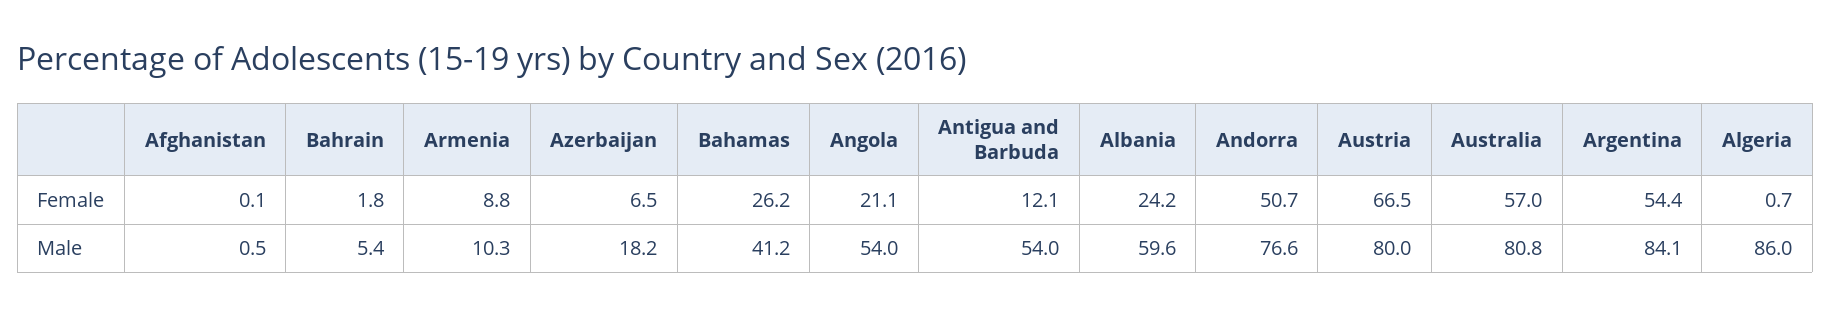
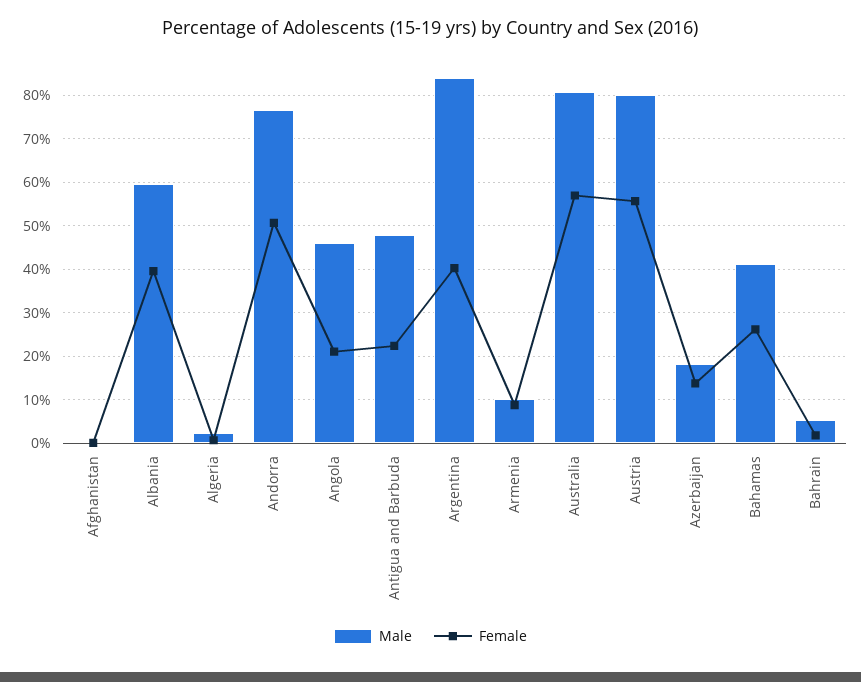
Female, Azerbaijan: 6.5 -> 14
Female, Antigua and Barbuda: 12.1 -> 22
Female, Albania: 24.2 -> 40
Female, Austria: 66.5 -> 56
Female, Argentina: 54.4 -> 40
Male, Angola: 54 -> 46
Male, Antigua and Barbuda: 54 -> 48
Male, Algeria: 86 -> 2

